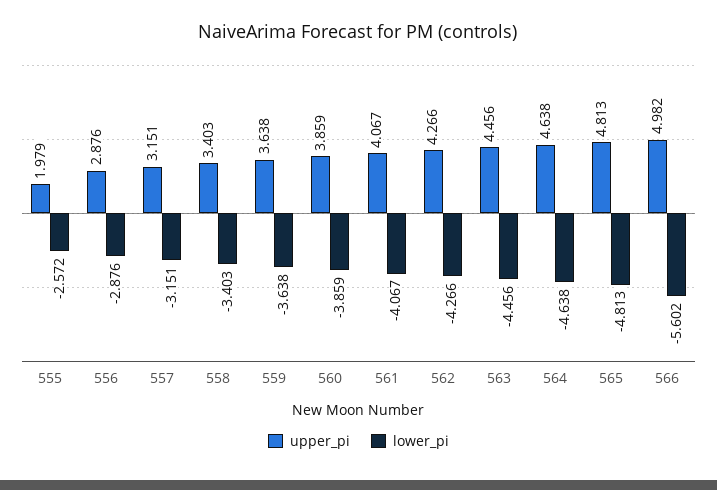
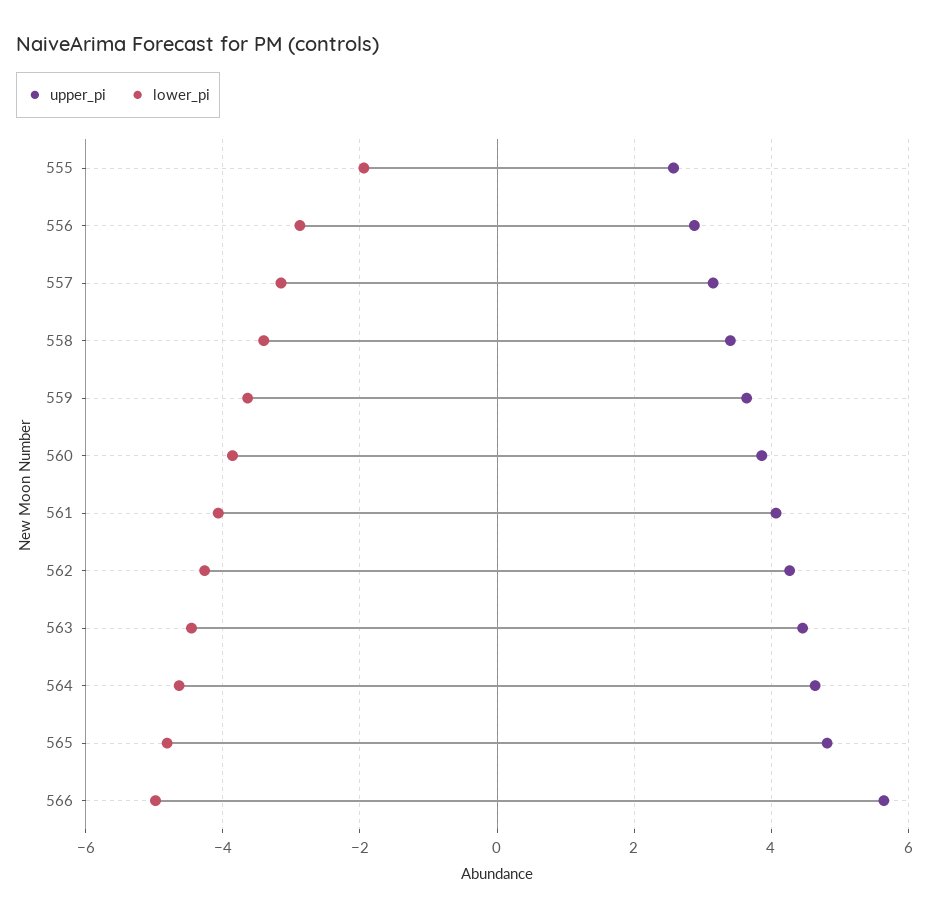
upper_pi, 555: 1.979 -> 2.6
lower_pi, 555: -2.572 -> -2
upper_pi, 566: 4.982 -> 5.6
lower_pi, 566: -5.602 -> -5

